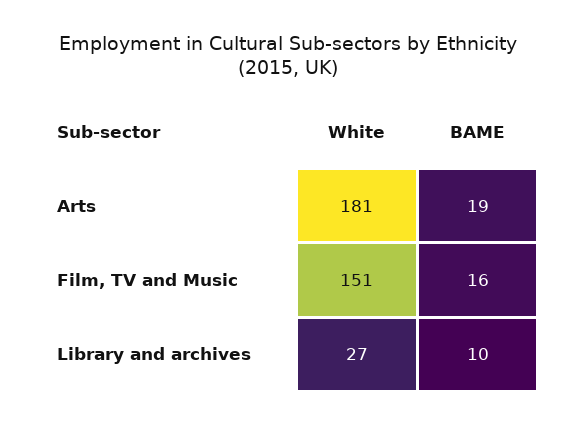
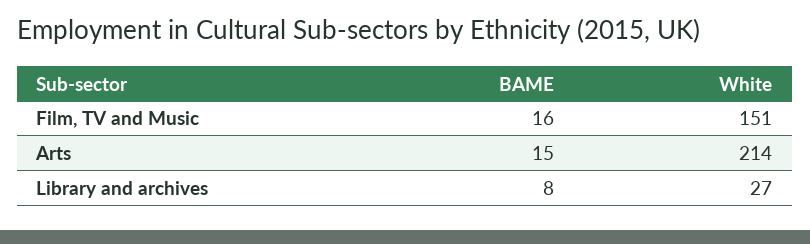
White, Arts: 181 -> 214
BAME, Arts: 19 -> 15
BAME, Library and archives: 10 -> 8

